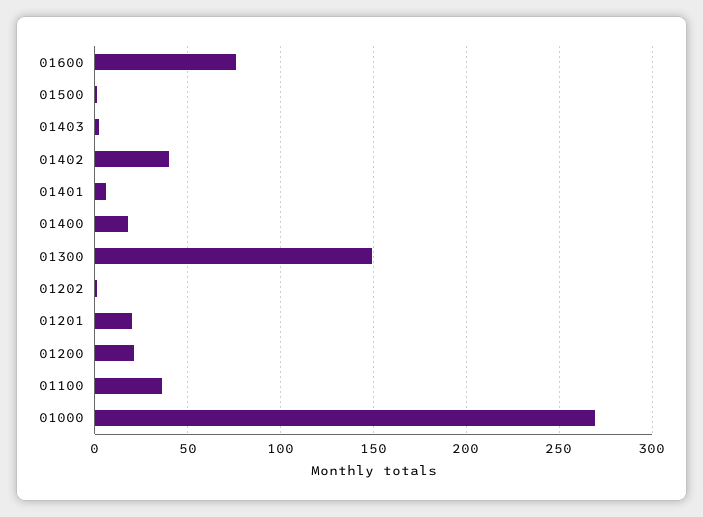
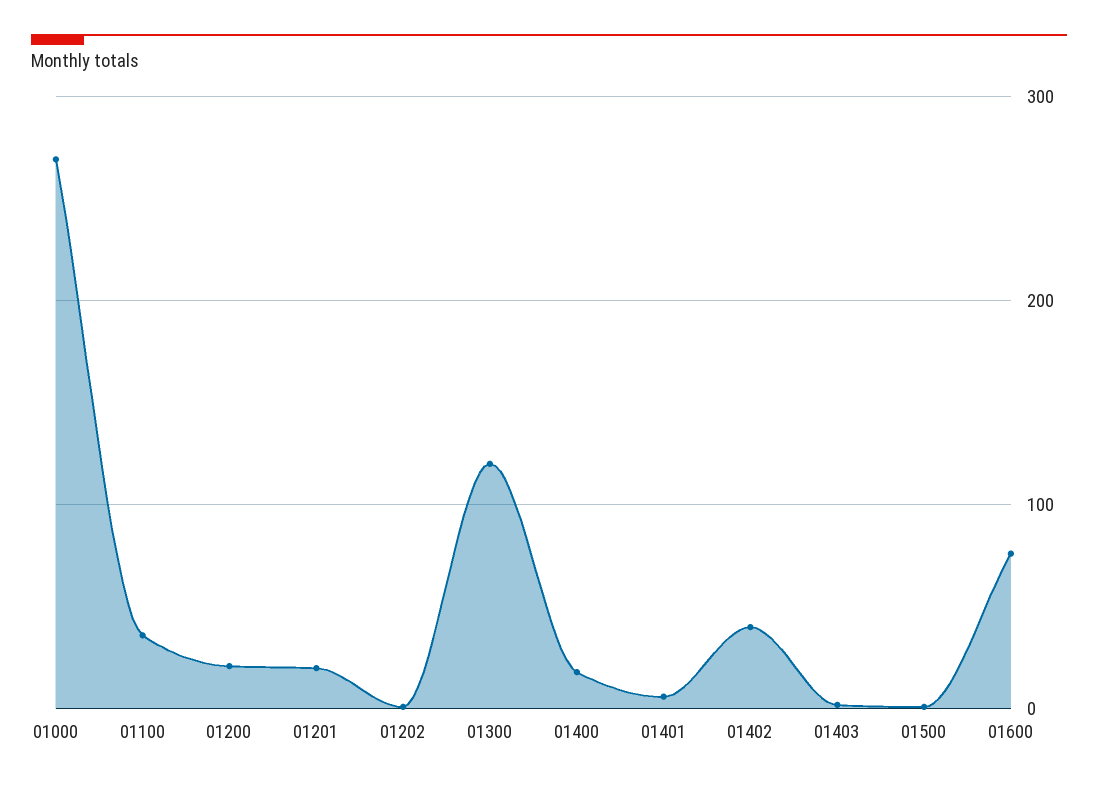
01300: 150 -> 120

